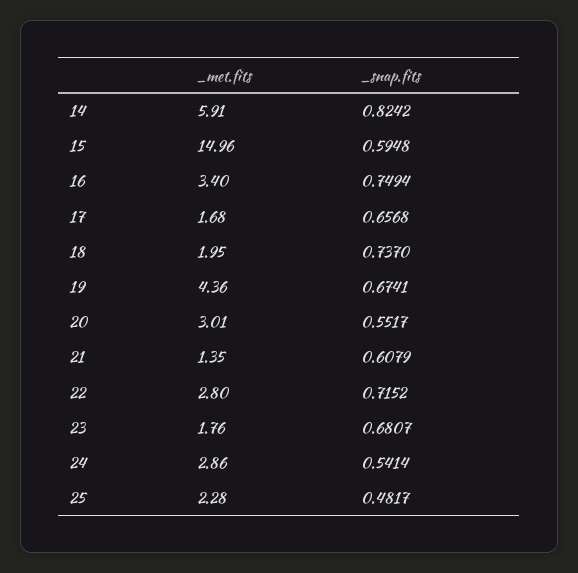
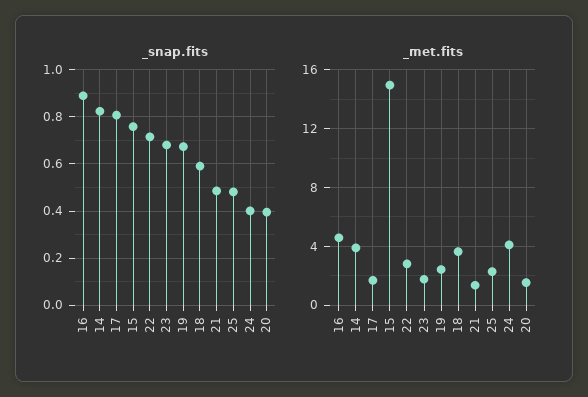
_met.fits, 14: 5.91 -> 4
_snap.fits, 15: 0.5948 -> 0.75
_met.fits, 16: 3.4 -> 4.5
_snap.fits, 16: 0.7494 -> 0.9
_snap.fits, 17: 0.6568 -> 0.8
_met.fits, 18: 1.95 -> 3.5
_snap.fits, 18: 0.737 -> 0.6
_met.fits, 19: 4.36 -> 2.5
_met.fits, 20: 3.01 -> 1.5
_snap.fits, 20: 0.5517 -> 0.4
_snap.fits, 21: 0.6079 -> 0.5
_met.fits, 24: 2.86 -> 4
_snap.fits, 24: 0.5414 -> 0.4

